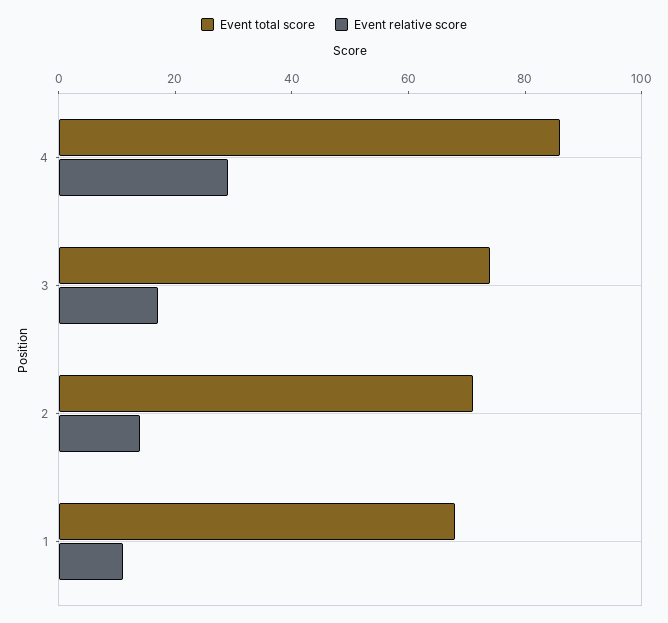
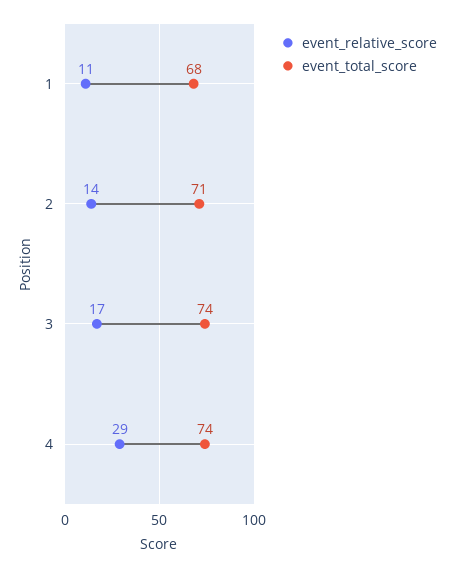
Event total score, 4: 85 -> 74

